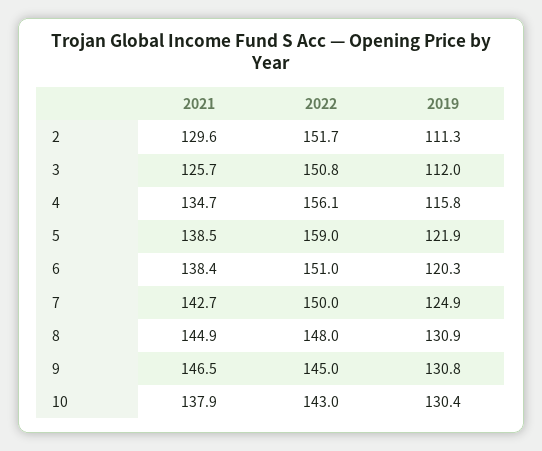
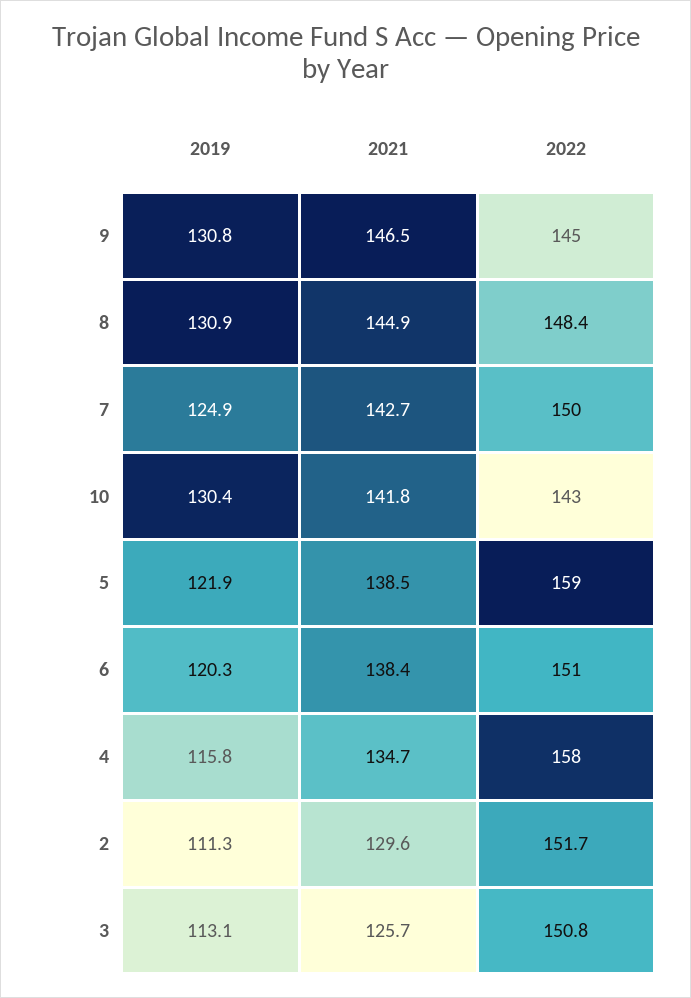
2019, 3: 112 -> 113.1
2022, 4: 156.1 -> 158
2022, 8: 148 -> 148.4
2021, 10: 137.9 -> 141.8

